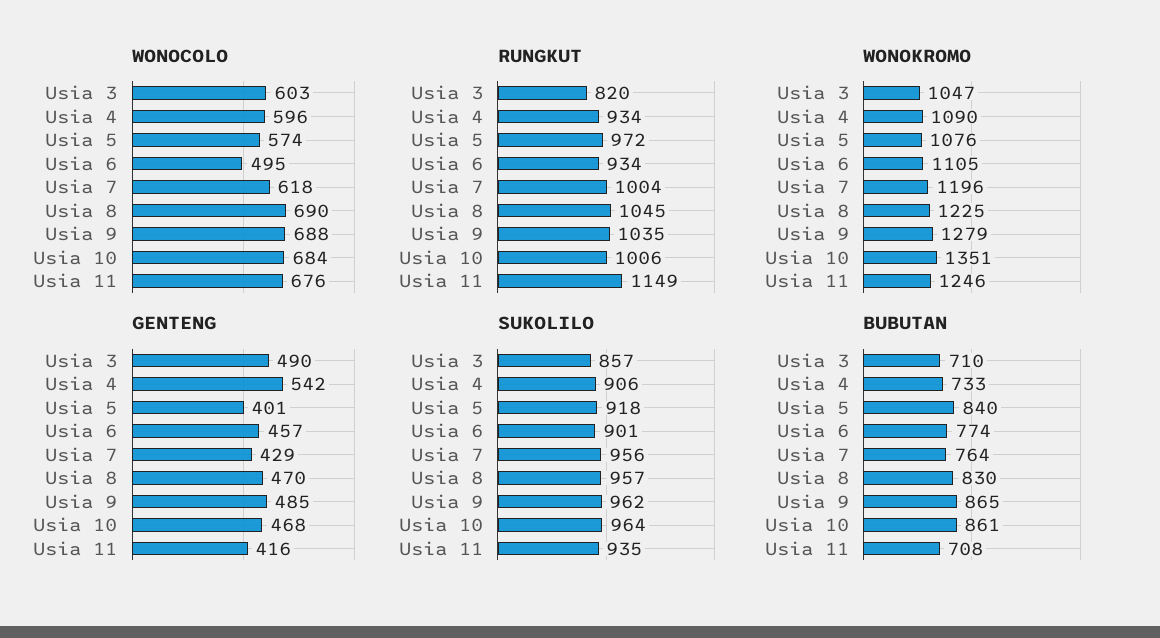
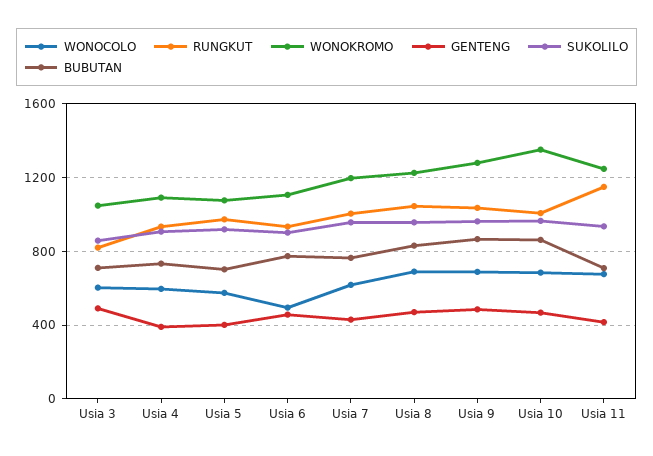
GENTENG, Usia 4: 542 -> 400
BUBUTAN, Usia 5: 840 -> 700

